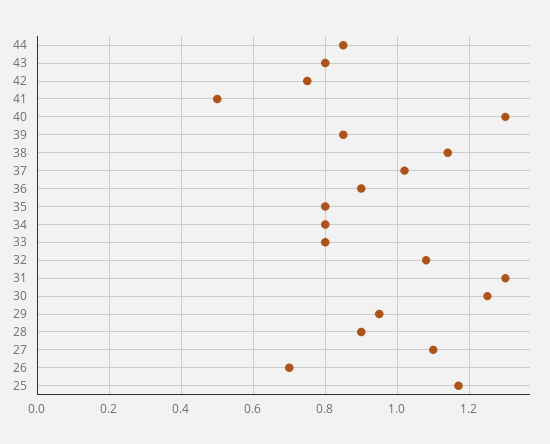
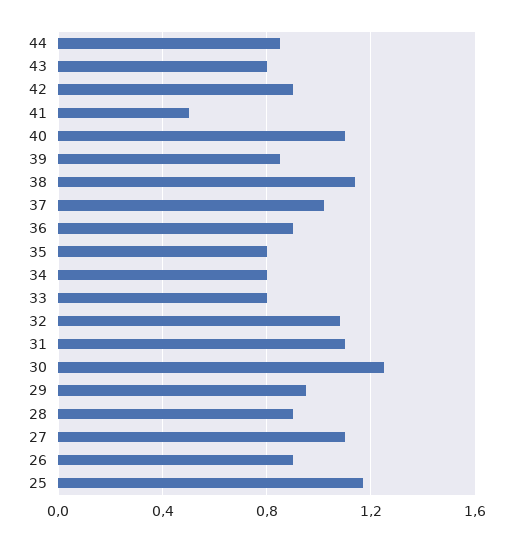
42: 0.75 -> 0.9
40: 1.3 -> 1.1
31: 1.3 -> 1.1
26: 0.7 -> 0.9

